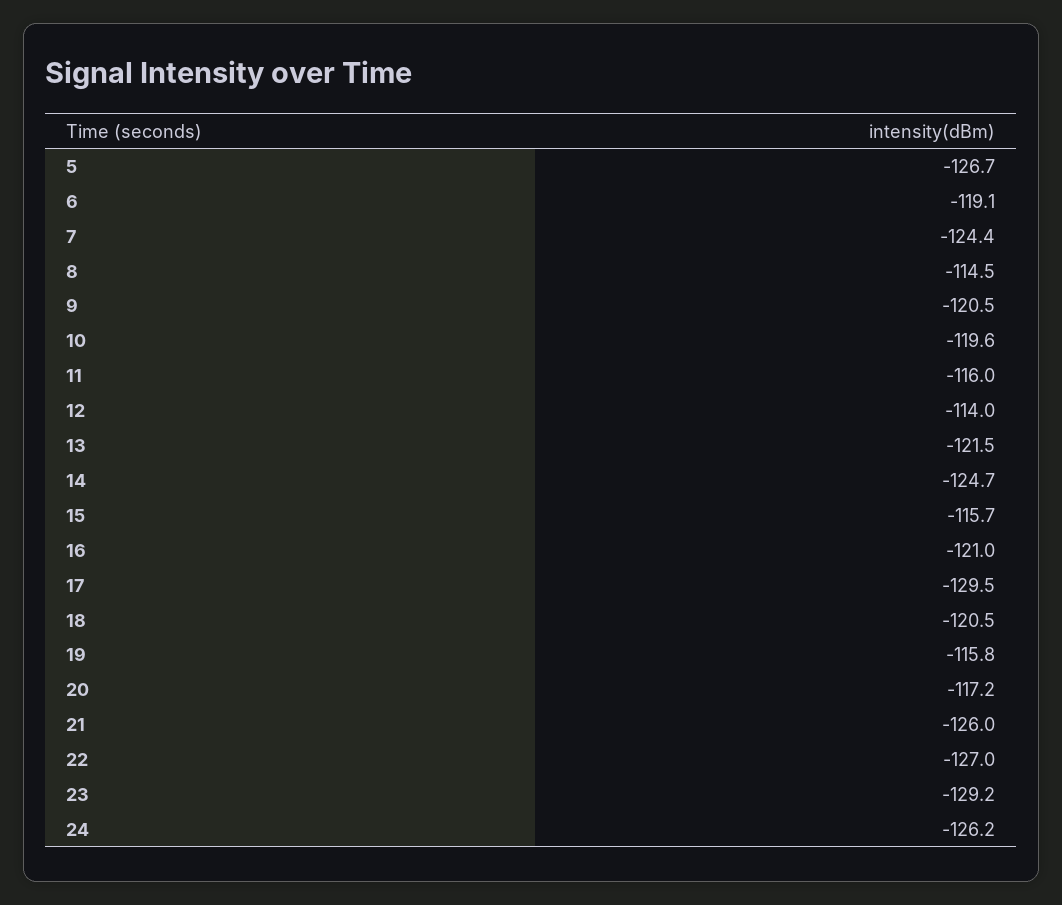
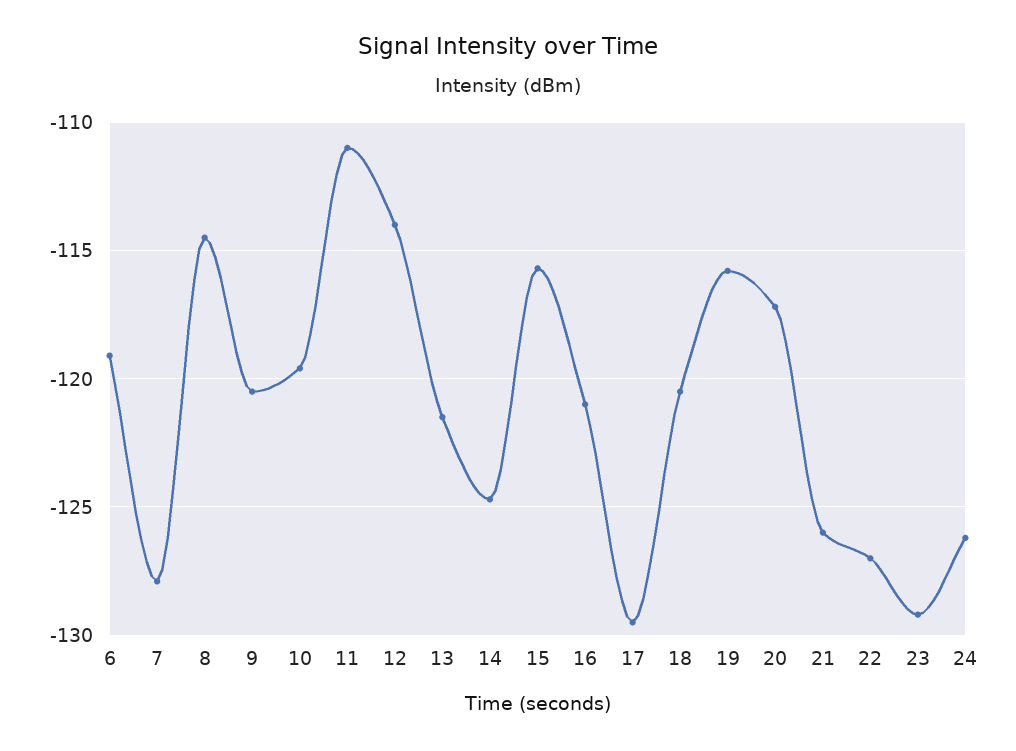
5: -126.7 -> none
7: -124.4 -> -128
11: -116 -> -111

